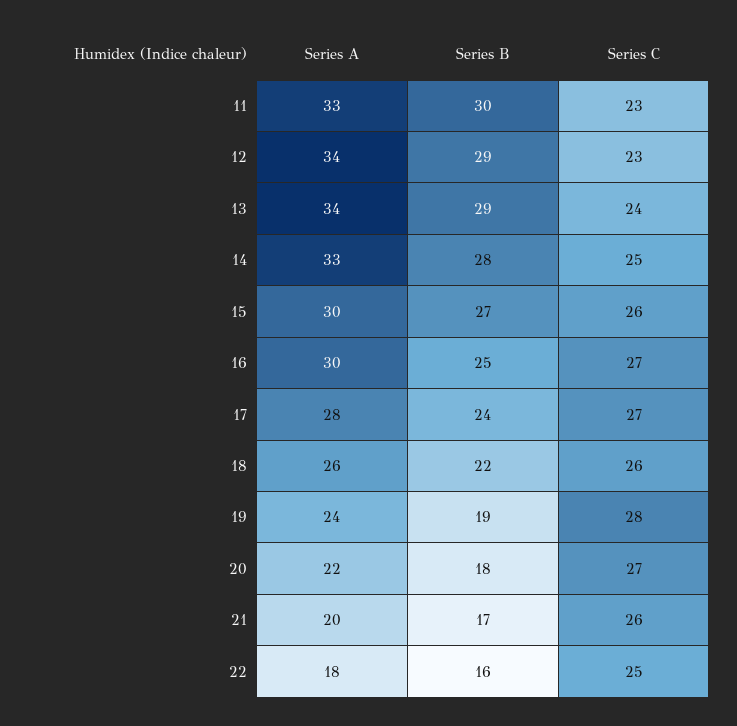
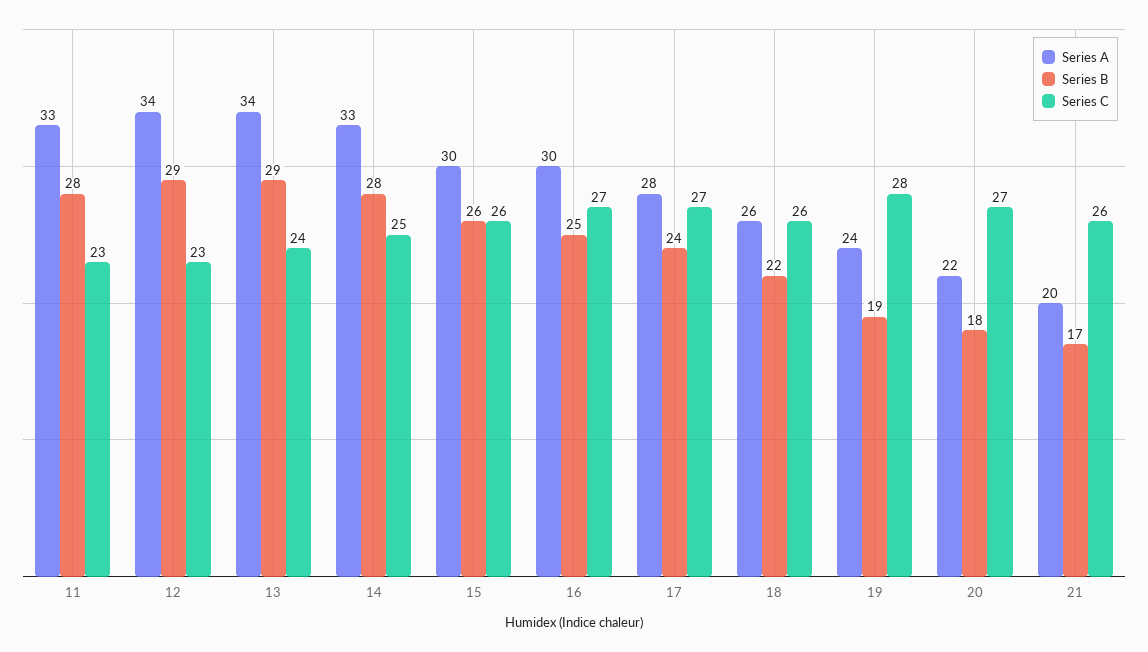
Series B, 11: 30 -> 28
Series B, 15: 27 -> 26
Series A, 22: 18 -> none
Series B, 22: 16 -> none
Series C, 22: 25 -> none

